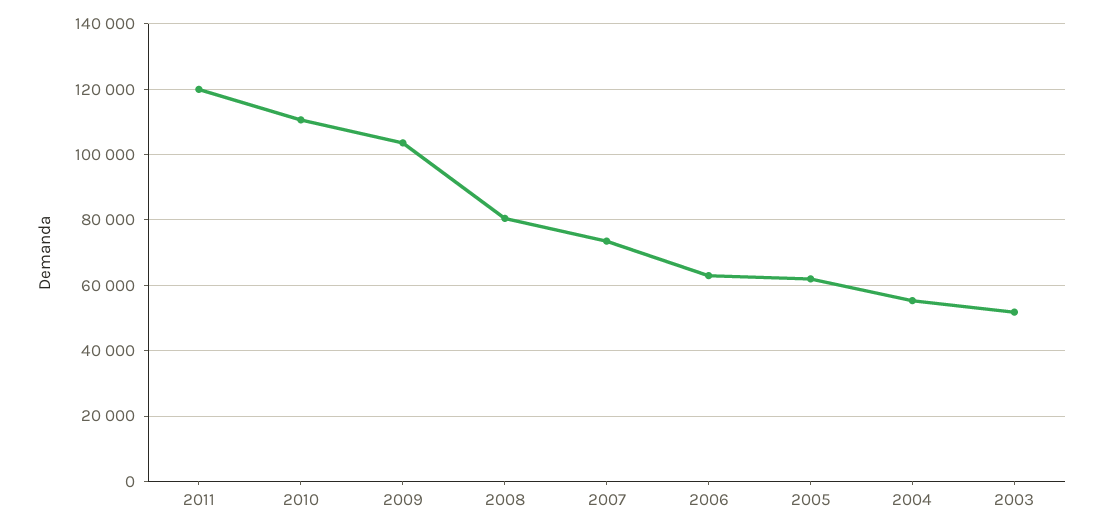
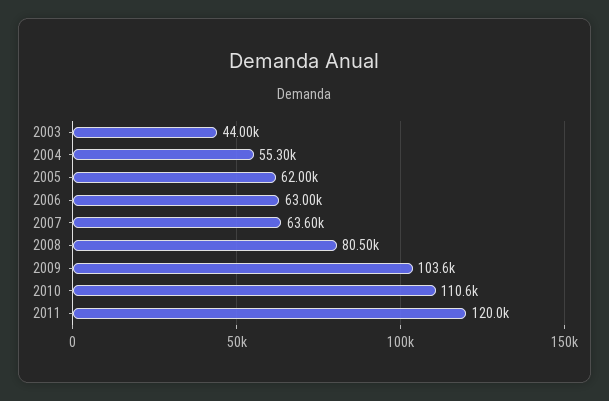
2007: 74000 -> 63600
2003: 52000 -> 44000

